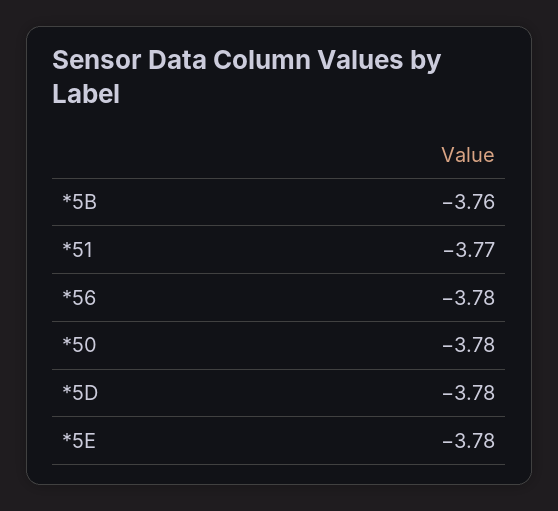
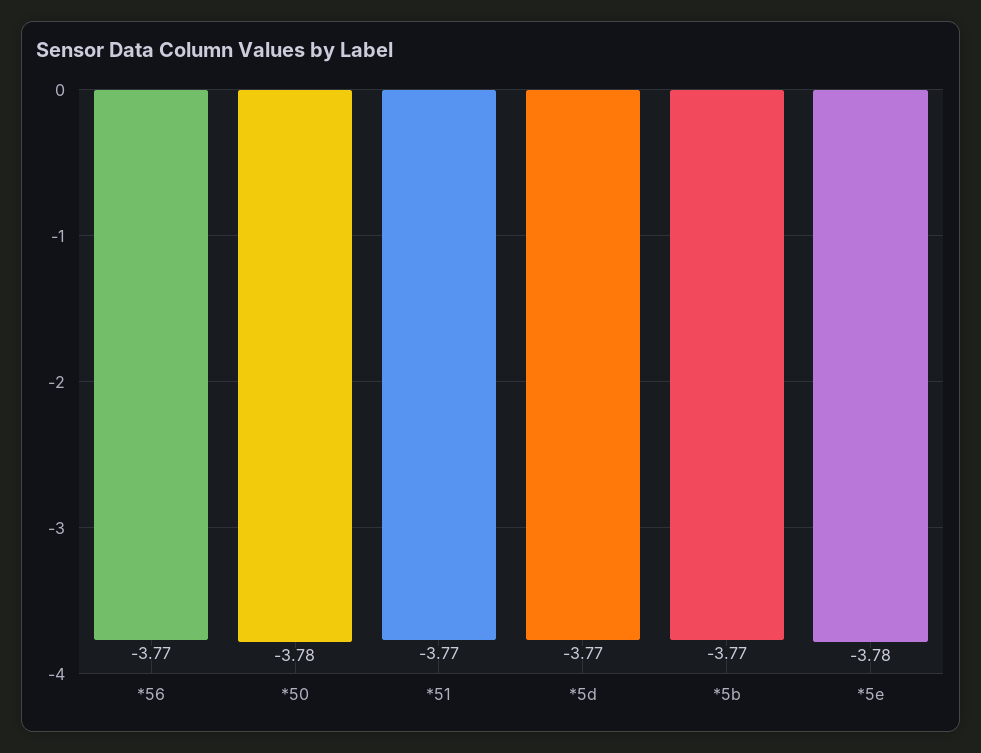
*5B: -3.76 -> -3.77
*56: -3.78 -> -3.77
*5D: -3.78 -> -3.77

